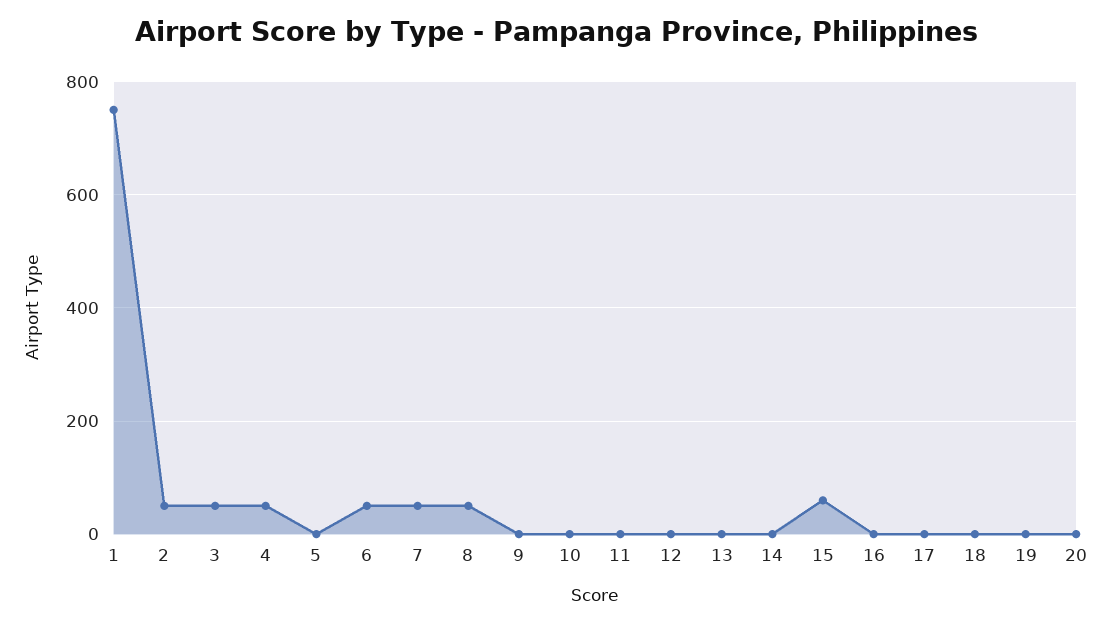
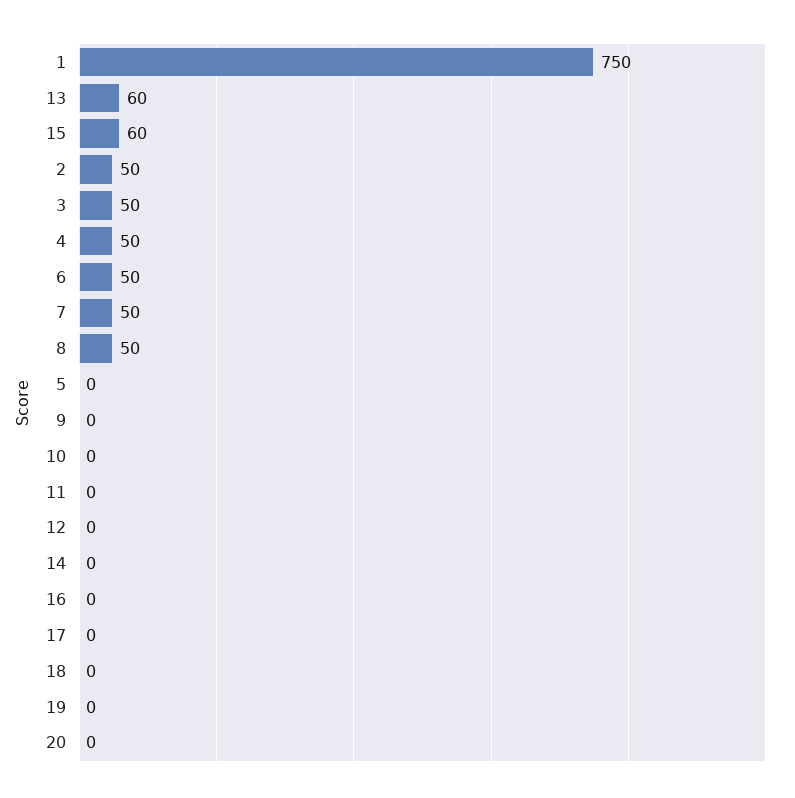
13: 0 -> 60

